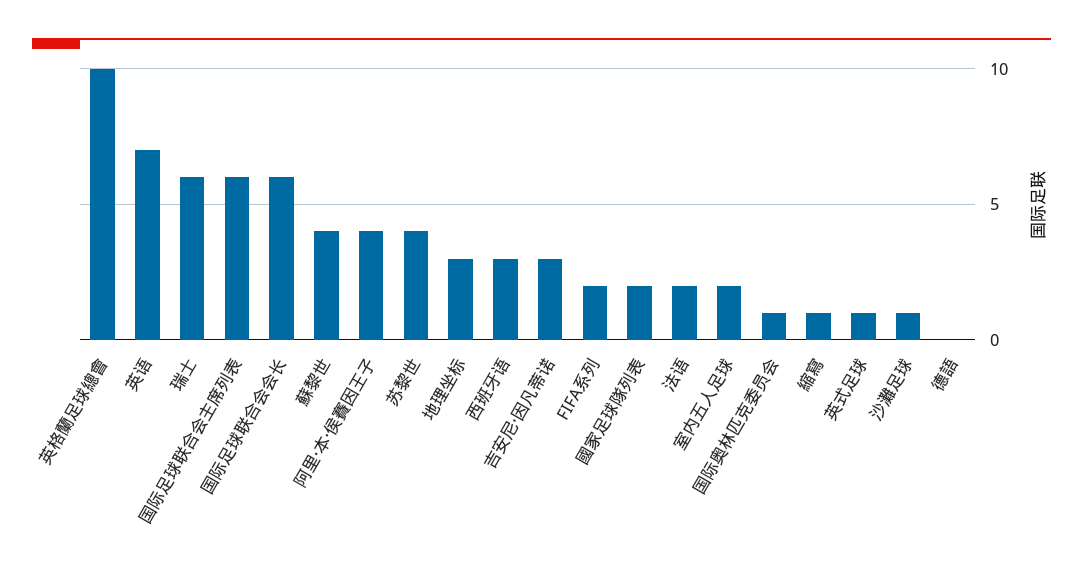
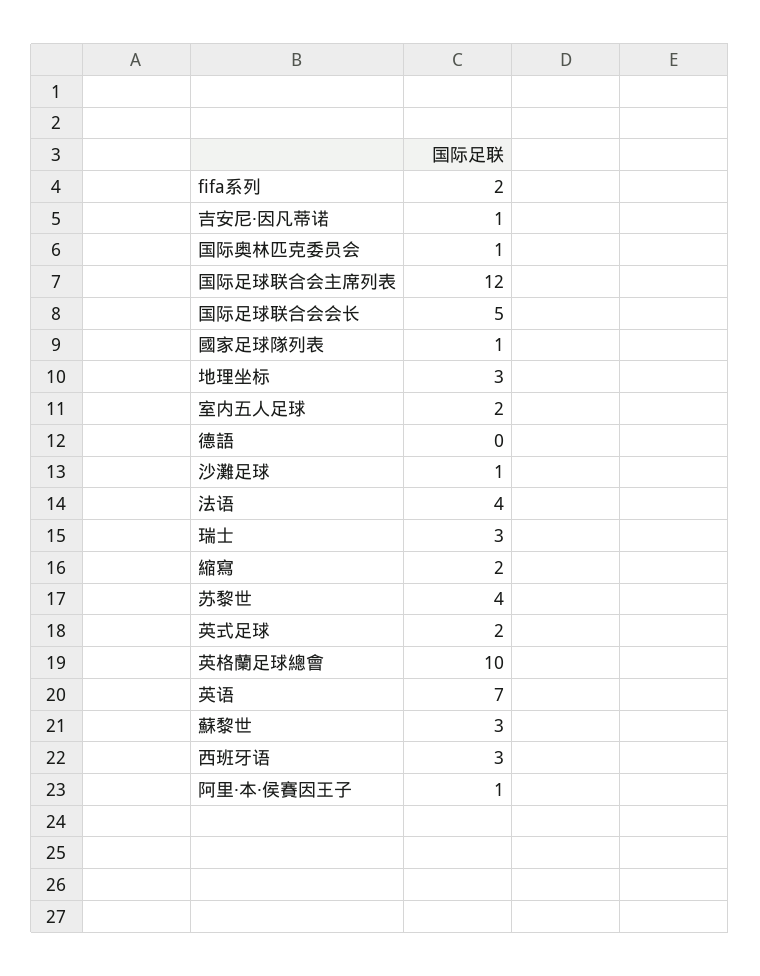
瑞士: 6 -> 3
国际足球联合会主席列表: 6 -> 12
国际足球联合会会长: 6 -> 5
蘇黎世: 4 -> 3
阿里·本·侯賽因王子: 4 -> 1
吉安尼·因凡蒂诺: 3 -> 1
國家足球隊列表: 2 -> 1
法语: 2 -> 4
縮寫: 1 -> 2
英式足球: 1 -> 2

